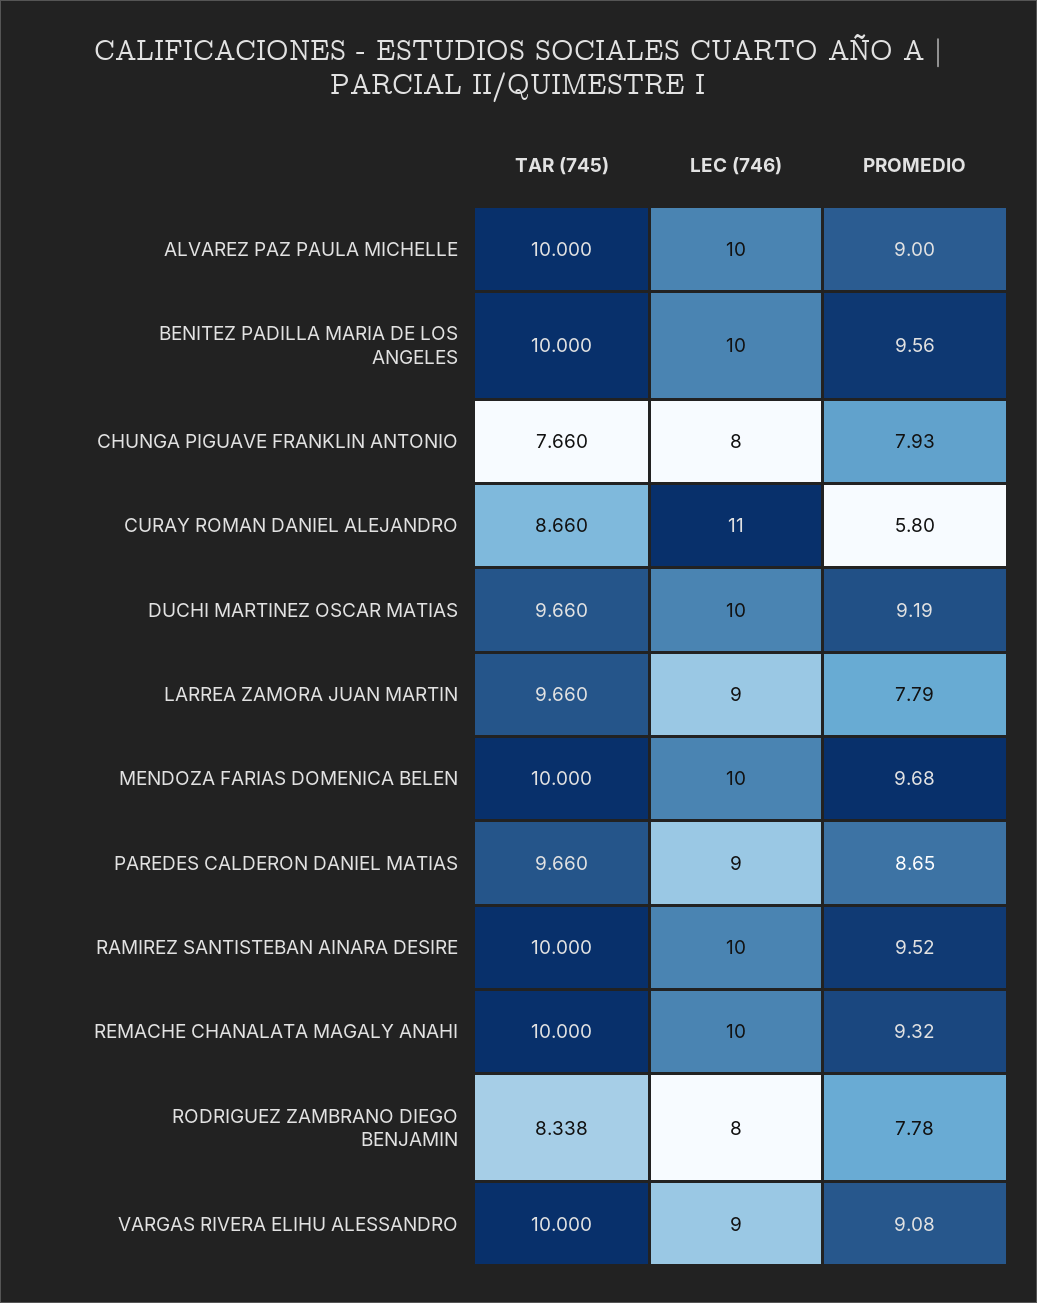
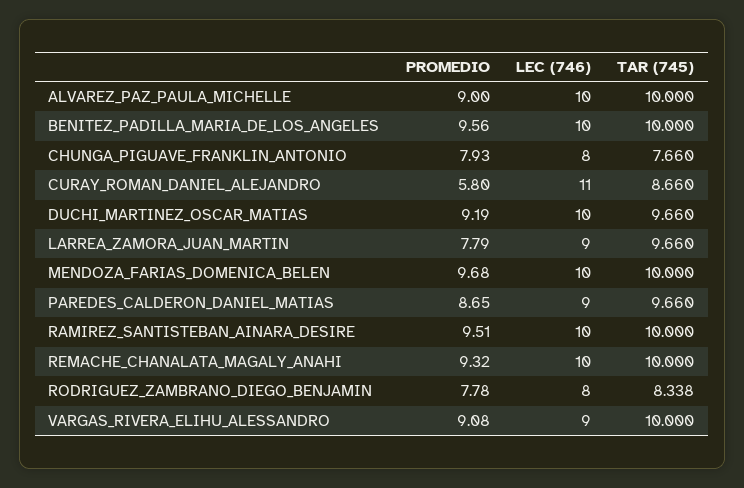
PROMEDIO, RAMIREZ SANTISTEBAN AINARA DESIRE: 9.52 -> 9.51

